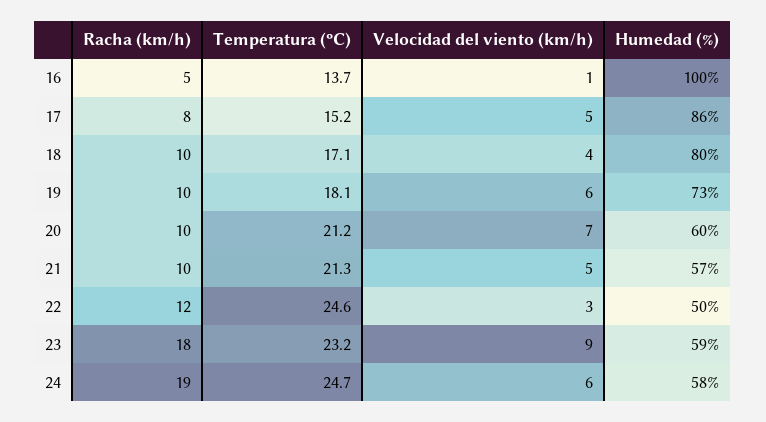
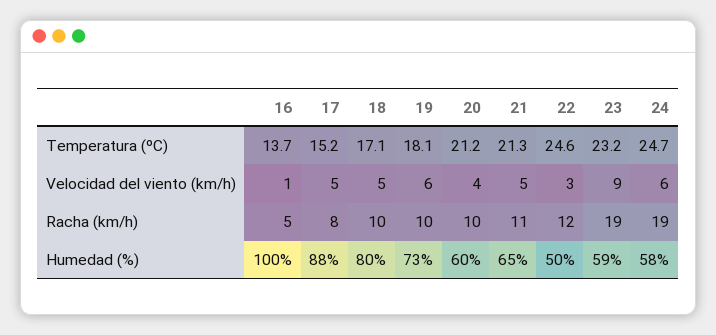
Humedad (%), 17: 86 -> 88
Velocidad del viento (km/h), 18: 4 -> 5
Velocidad del viento (km/h), 20: 7 -> 4
Racha (km/h), 21: 10 -> 11
Humedad (%), 21: 57 -> 65
Racha (km/h), 23: 18 -> 19

